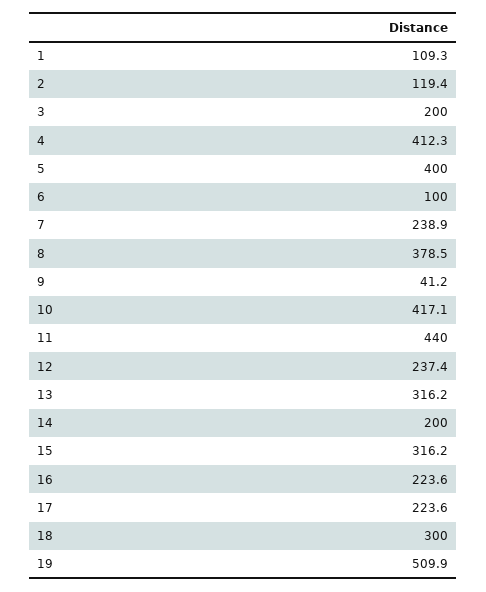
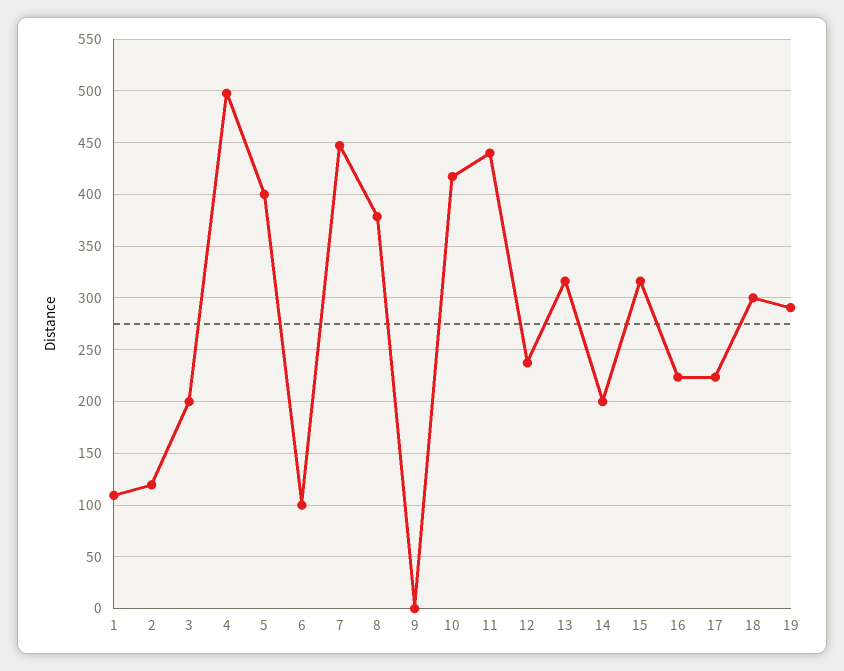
4: 412.3 -> 500
7: 238.9 -> 450
9: 41.2 -> 0
19: 509.9 -> 290

